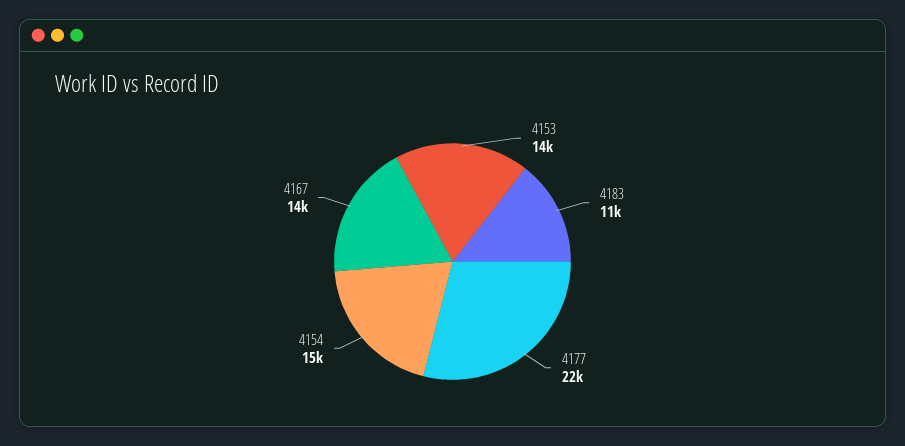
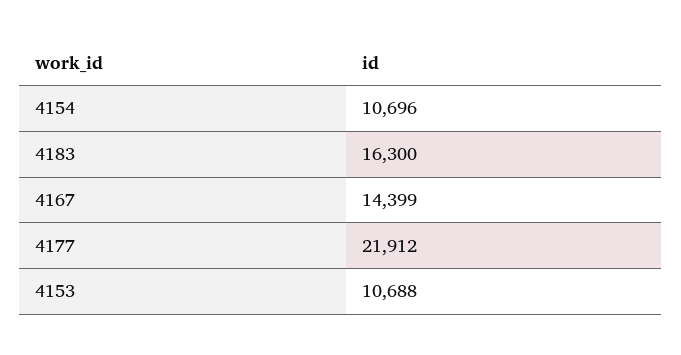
4153: 14000 -> 10688
4183: 11000 -> 16300
4154: 15000 -> 10696

